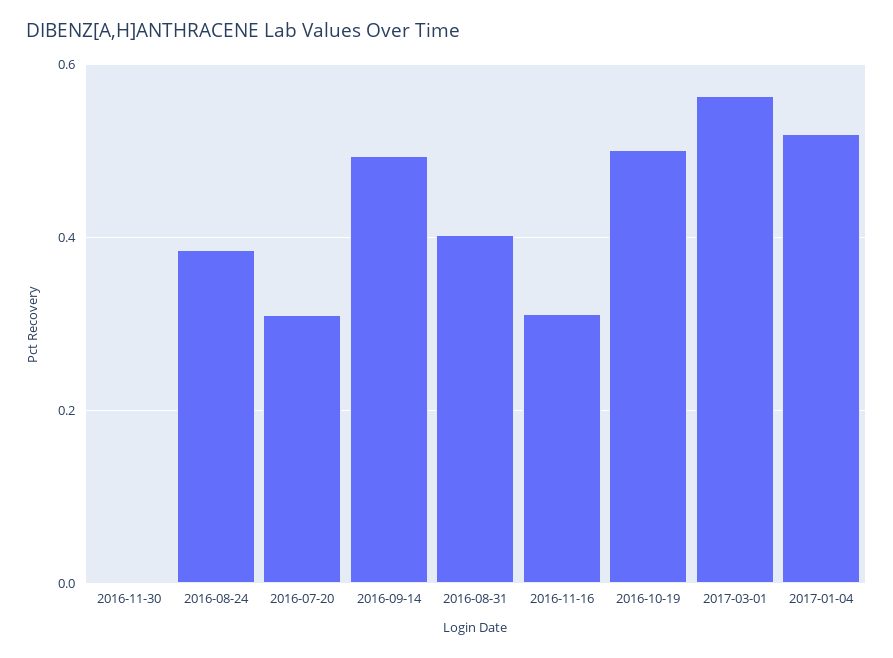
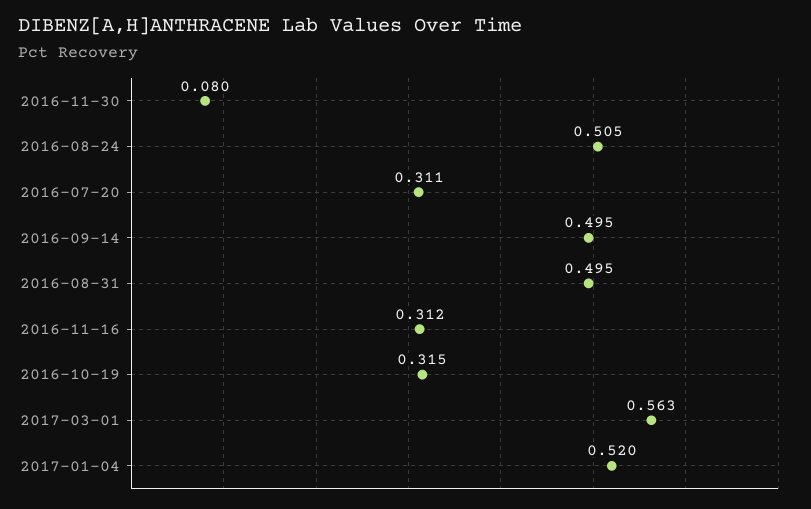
2016-11-30: 0 -> 0.08
2016-08-24: 0.38 -> 0.505
2016-08-31: 0.4 -> 0.495
2016-10-19: 0.5 -> 0.315

